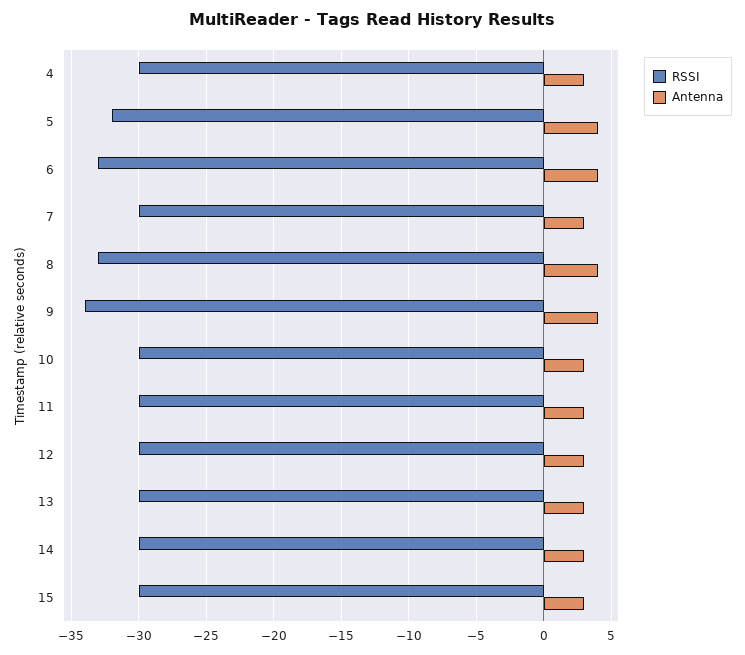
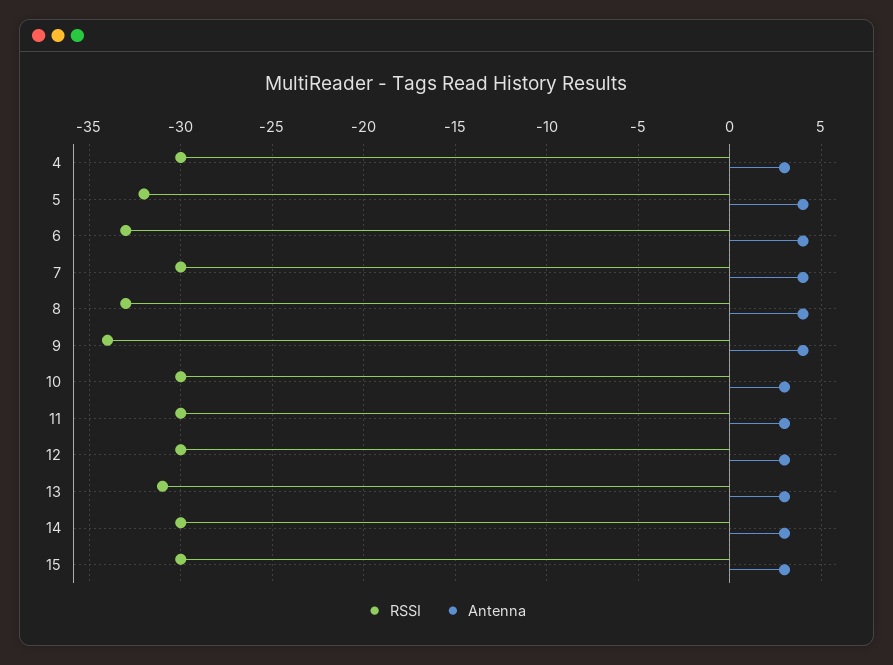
Antenna, 7: 3 -> 4
RSSI, 13: -30 -> -31

